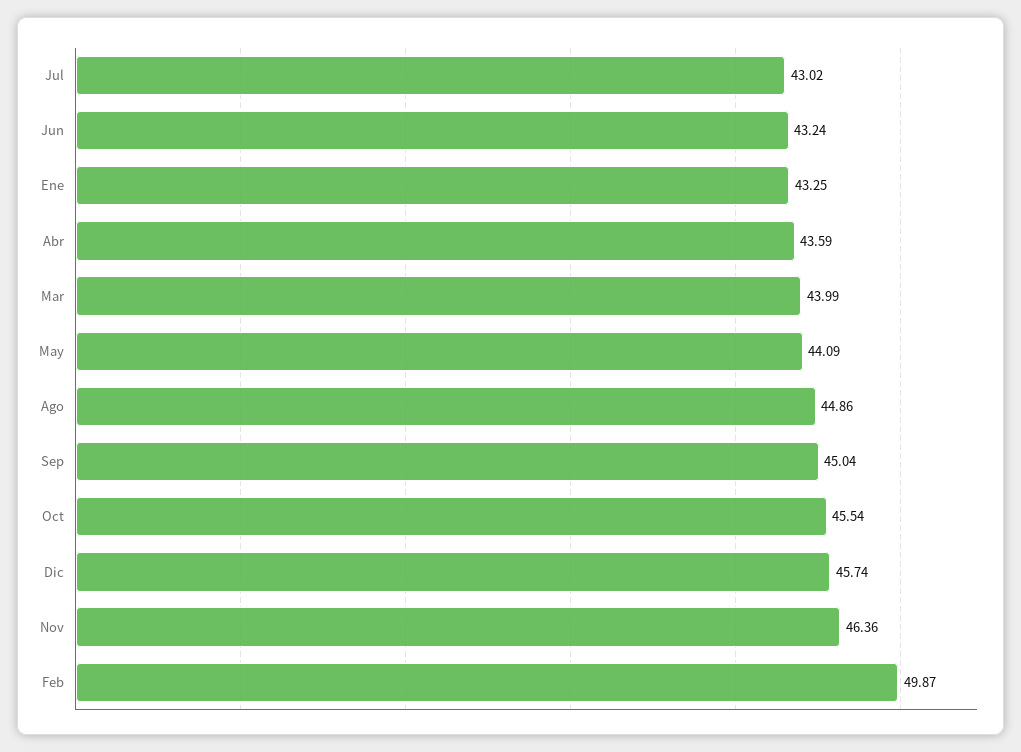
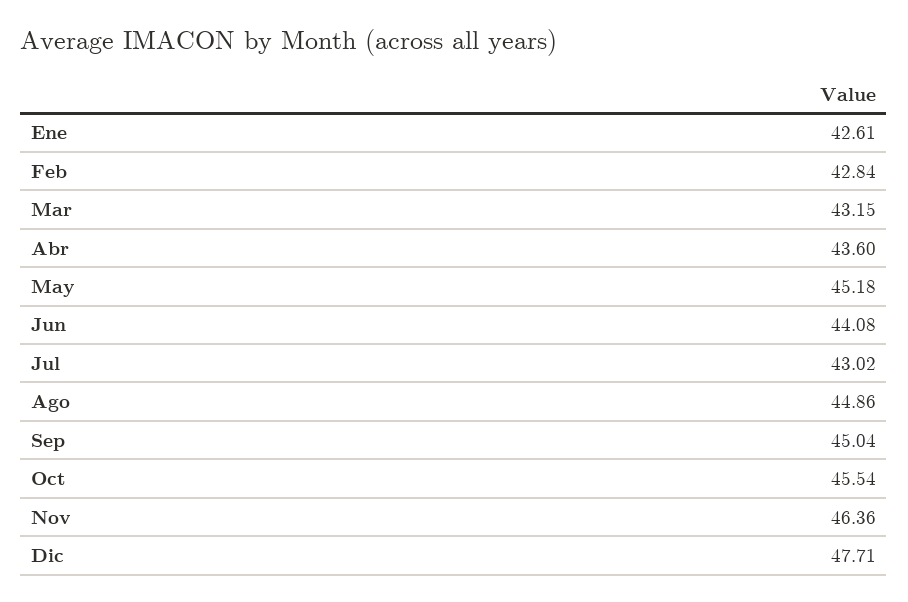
Jun: 43.24 -> 44.08
Ene: 43.25 -> 42.61
Abr: 43.59 -> 43.6
Mar: 43.99 -> 43.15
May: 44.09 -> 45.18
Dic: 45.74 -> 47.71
Feb: 49.87 -> 42.84

